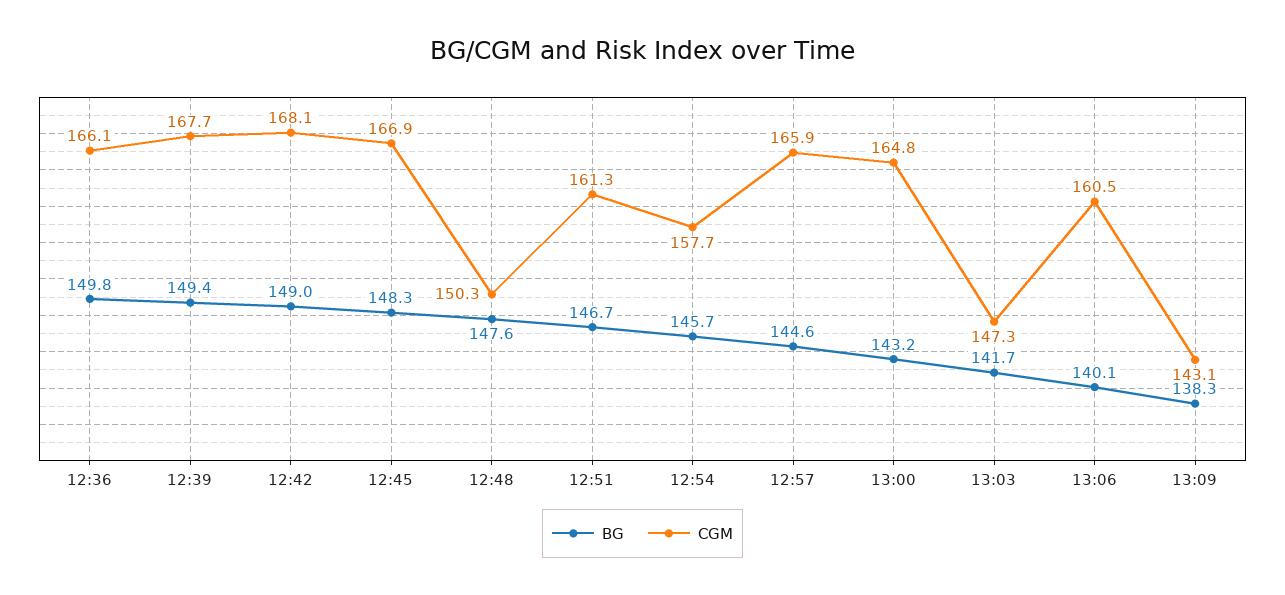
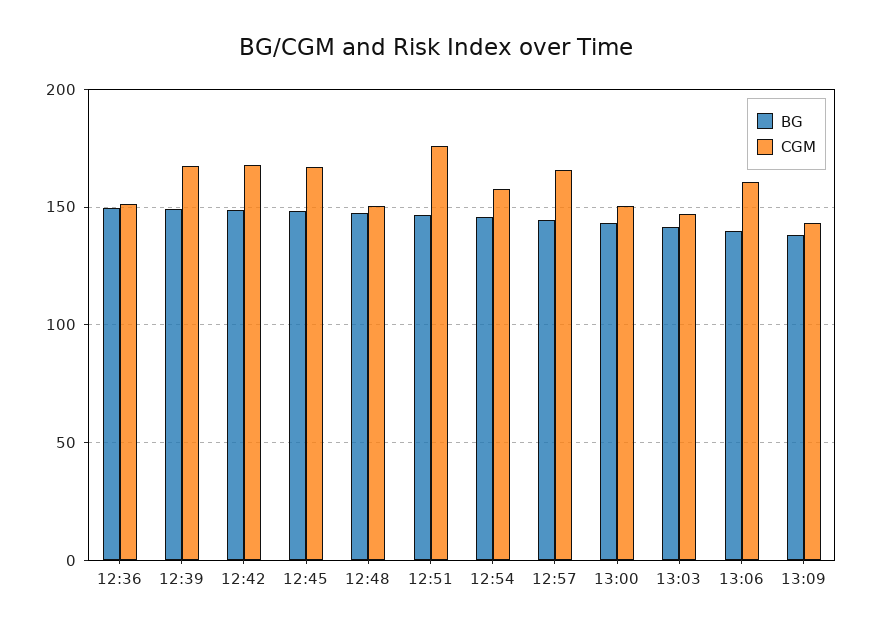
CGM, 12:36: 166.1 -> 150
CGM, 12:51: 161.3 -> 175
CGM, 13:00: 164.8 -> 150

